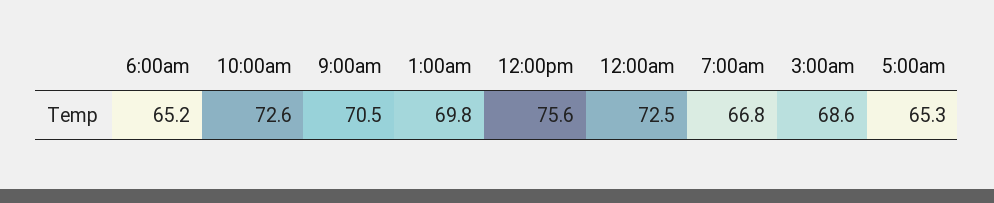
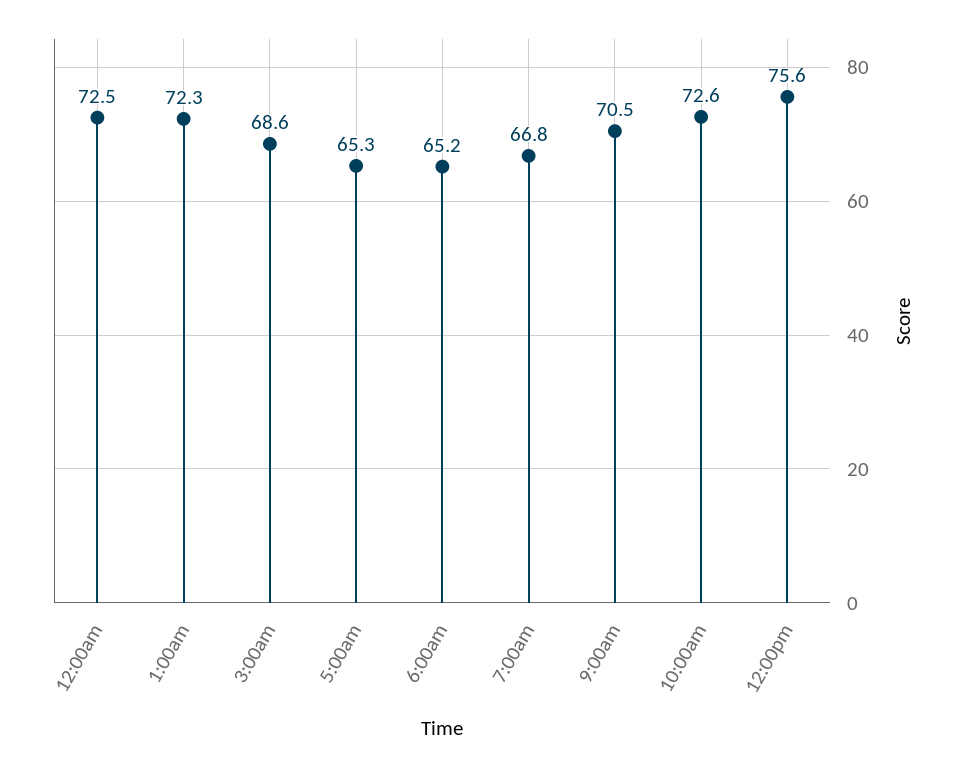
1:00am: 69.8 -> 72.3

